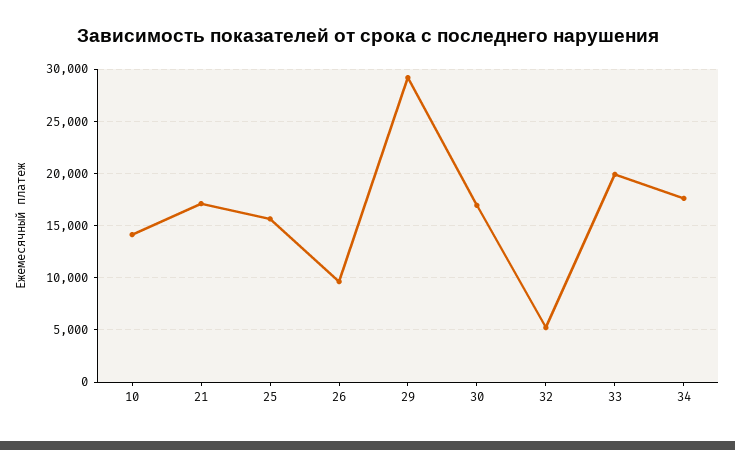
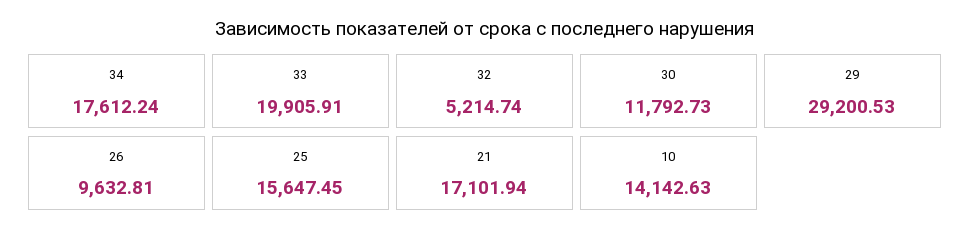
30: 17000 -> 11792.73

